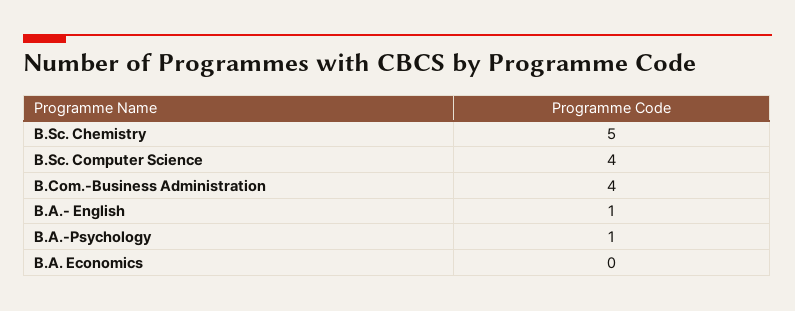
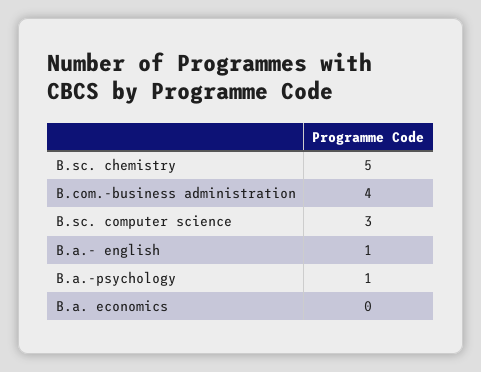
B.Sc. Computer Science: 4 -> 3

